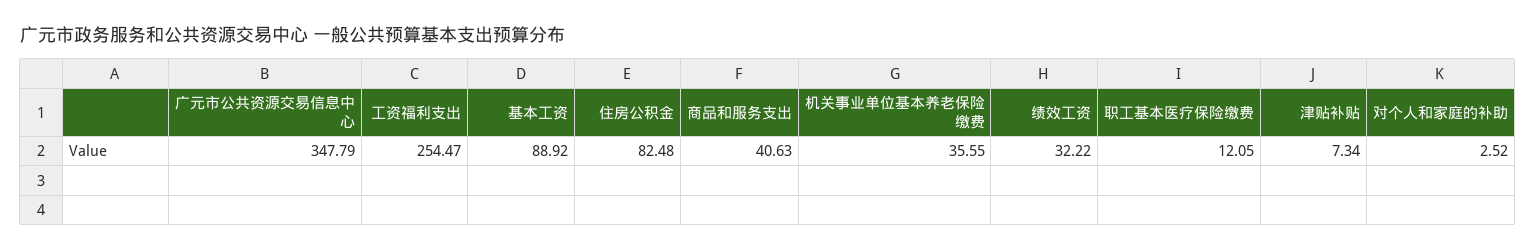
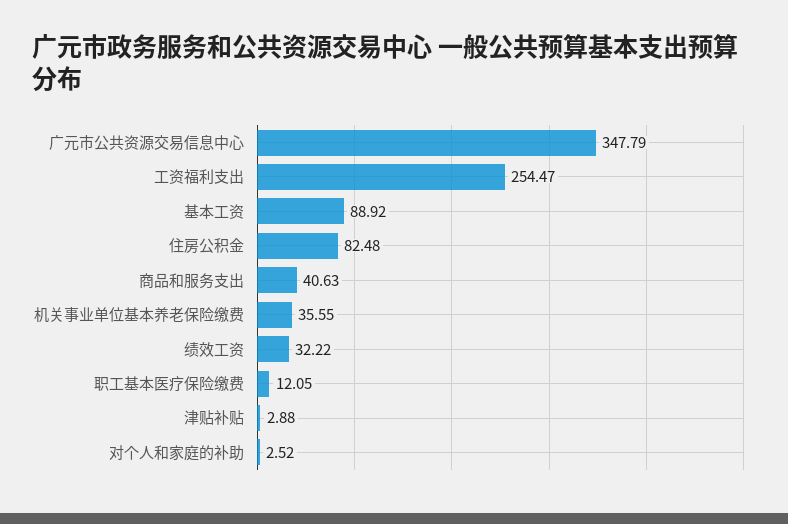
津贴补贴: 7.34 -> 2.88

